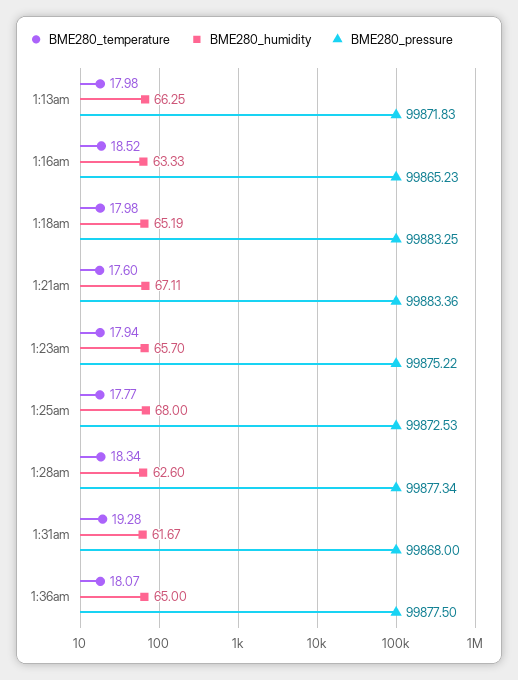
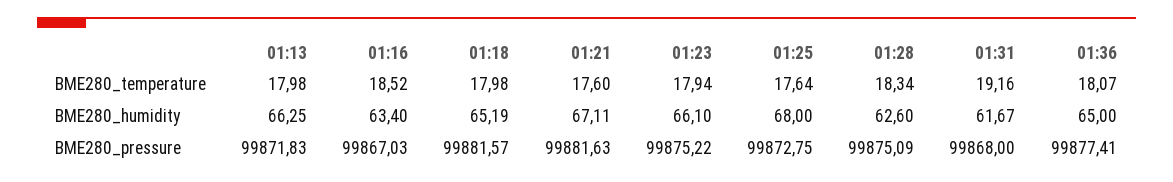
BME280_humidity, 1:16am: 63.33 -> 63.4
BME280_pressure, 1:16am: 99865.23 -> 99867.03
BME280_pressure, 1:18am: 99883.25 -> 99881.57
BME280_pressure, 1:21am: 99883.36 -> 99881.63
BME280_humidity, 1:23am: 65.7 -> 66.1
BME280_temperature, 1:25am: 17.77 -> 17.64
BME280_pressure, 1:25am: 99872.53 -> 99872.75
BME280_pressure, 1:28am: 99877.34 -> 99875.09
BME280_temperature, 1:31am: 19.28 -> 19.16
BME280_pressure, 1:36am: 99877.5 -> 99877.41

